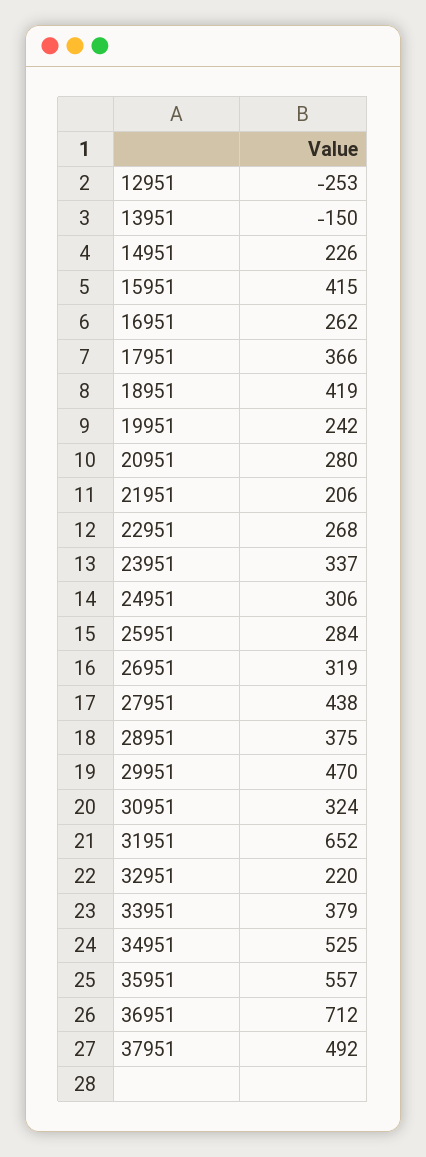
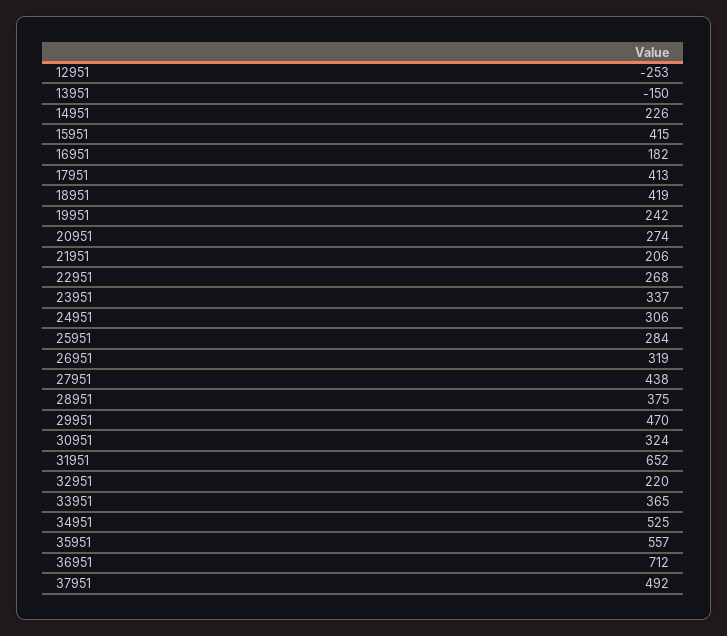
16951: 262 -> 182
17951: 366 -> 413
20951: 280 -> 274
33951: 379 -> 365

